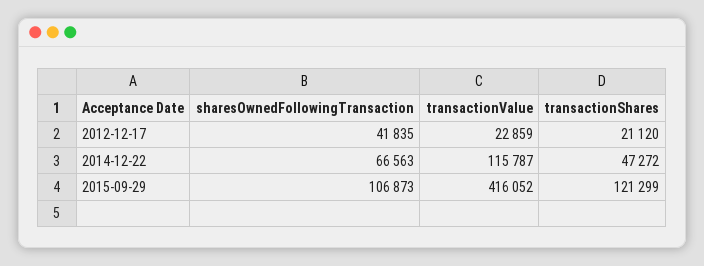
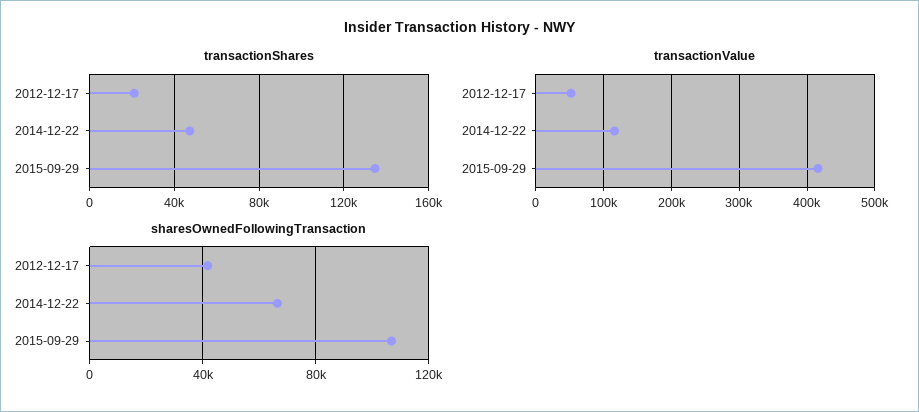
transactionValue, 2012-12-17: 22859 -> 50000
transactionShares, 2015-09-29: 121299 -> 135000

